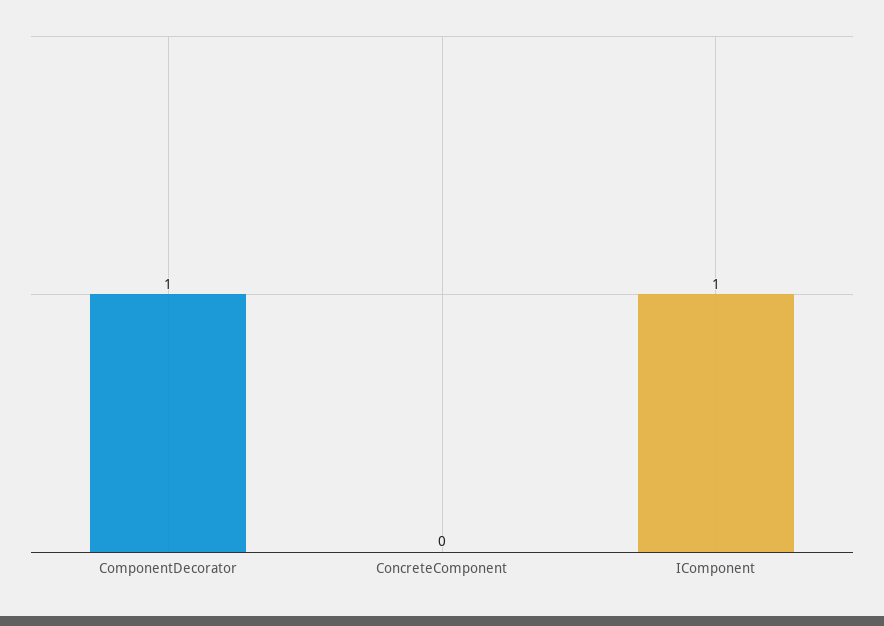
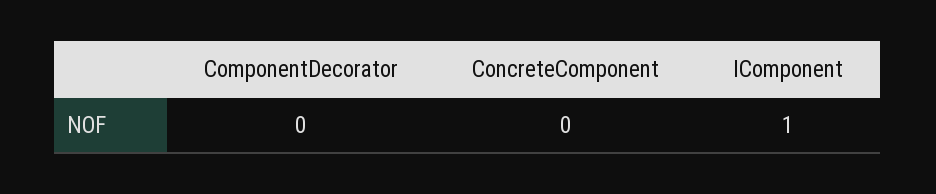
ComponentDecorator: 1 -> 0

